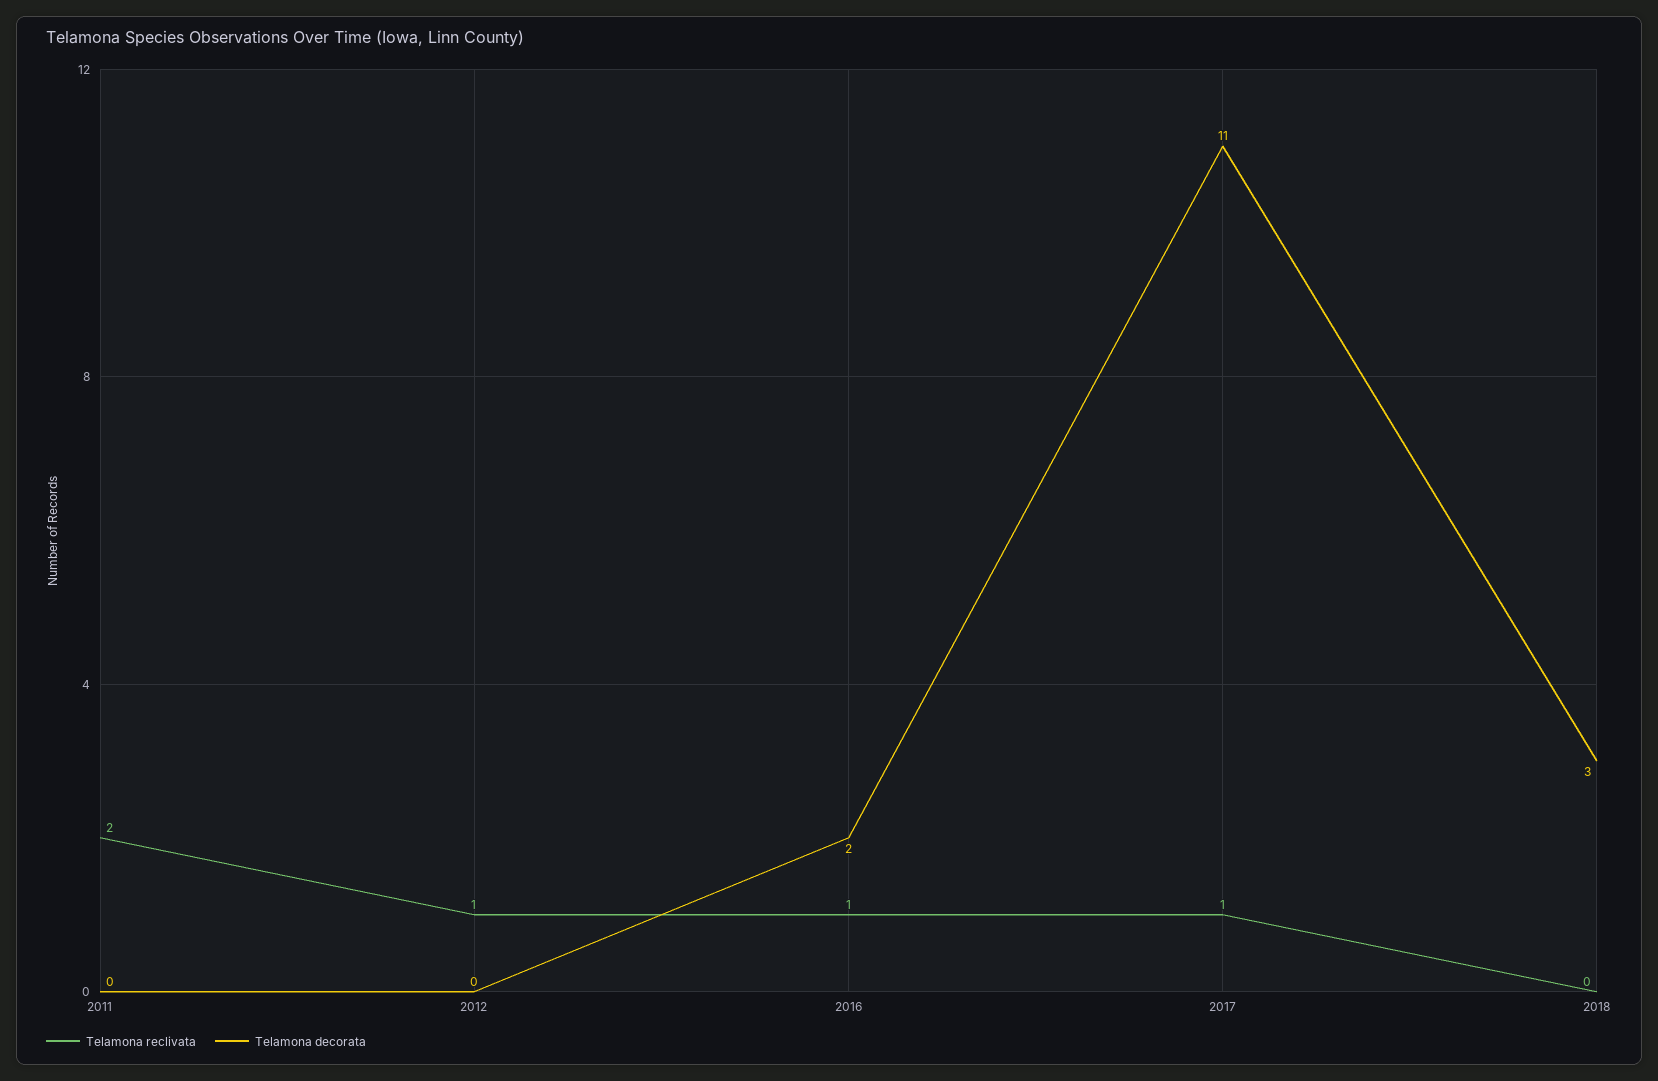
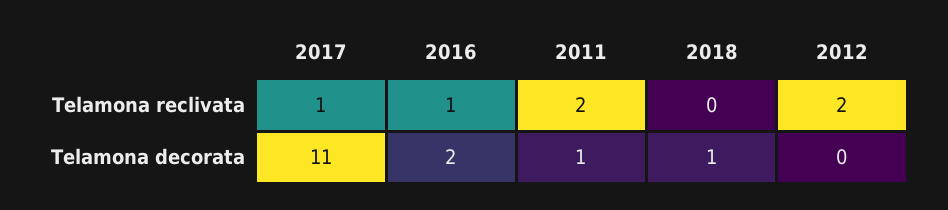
Telamona decorata, 2011: 0 -> 1
Telamona reclivata, 2012: 1 -> 2
Telamona decorata, 2018: 3 -> 1

